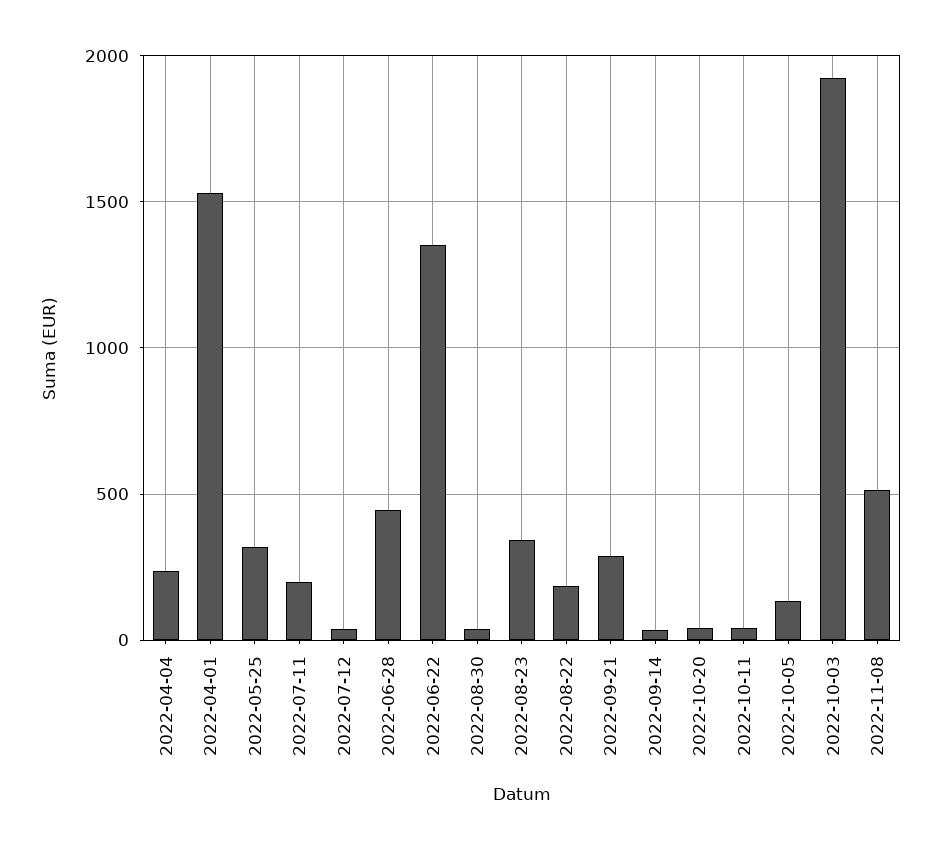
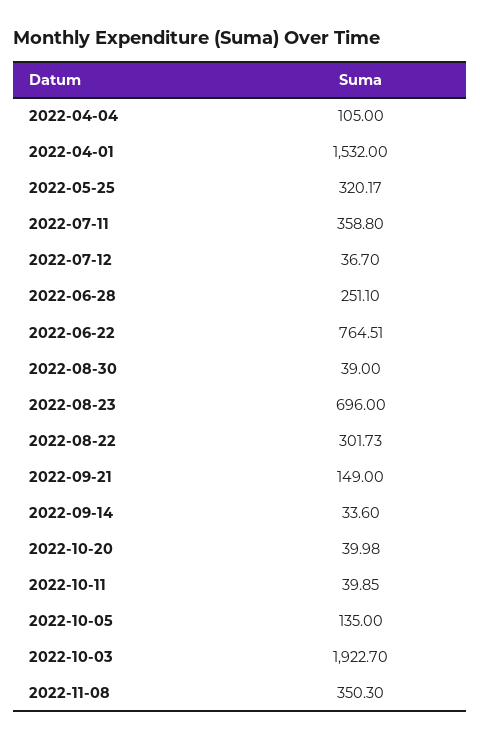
2022-04-04: 250 -> 105
2022-07-11: 200 -> 358.8
2022-06-28: 450 -> 251.1
2022-06-22: 1350 -> 764.51
2022-08-23: 350 -> 696
2022-08-22: 200 -> 301.73
2022-09-21: 300 -> 149
2022-11-08: 500 -> 350.3

